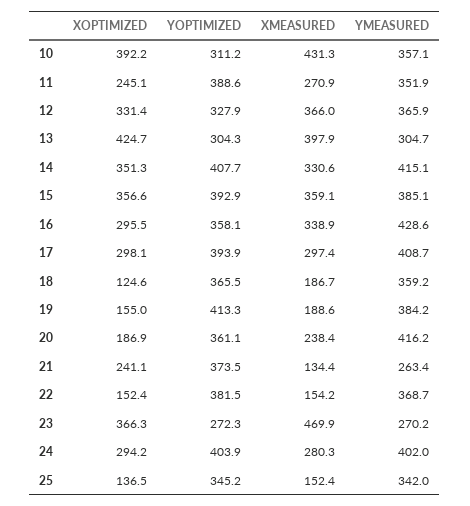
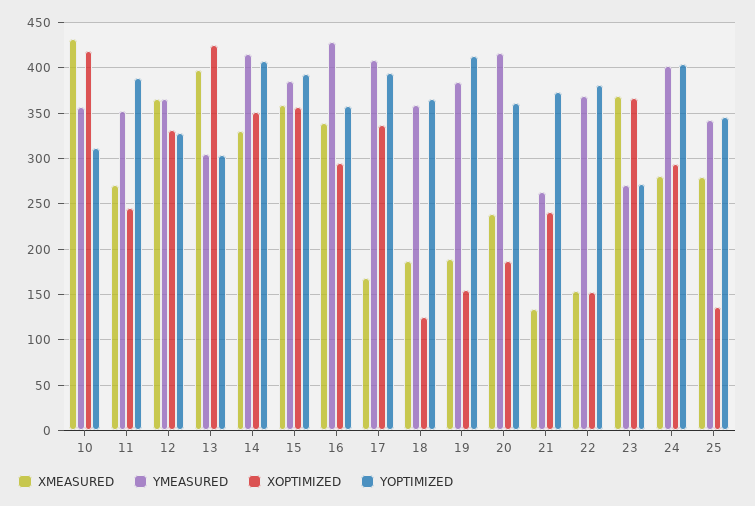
XOPTIMIZED, 10: 392.2 -> 420
XOPTIMIZED, 17: 298.1 -> 340
XMEASURED, 17: 297.4 -> 170
XMEASURED, 23: 469.9 -> 370
XMEASURED, 25: 152.4 -> 280

